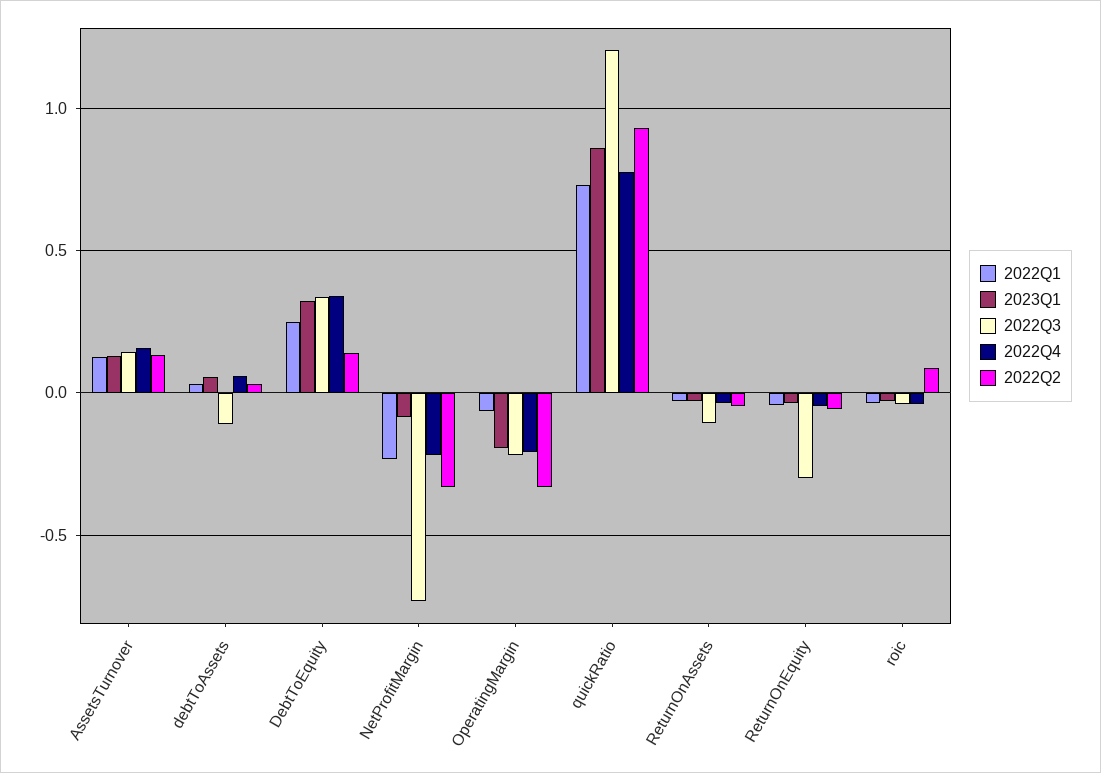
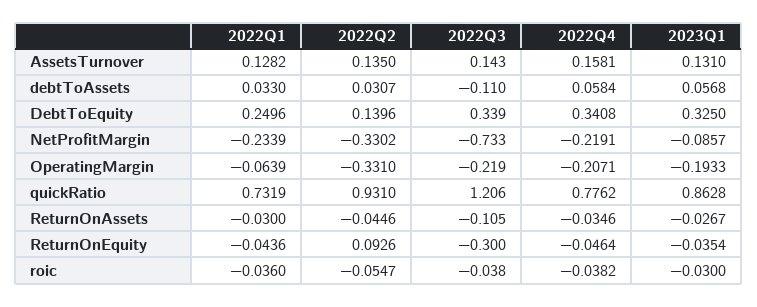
2022Q2, ReturnOnEquity: -0.05 -> 0.0926
2022Q2, roic: 0.1 -> -0.0547

